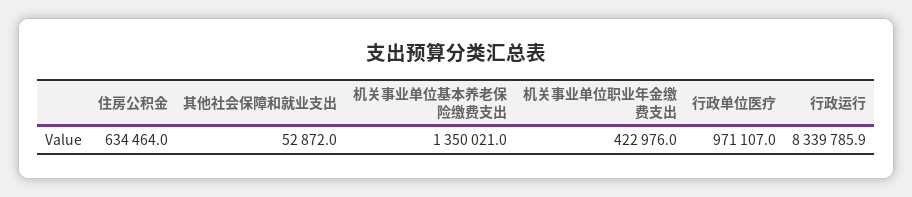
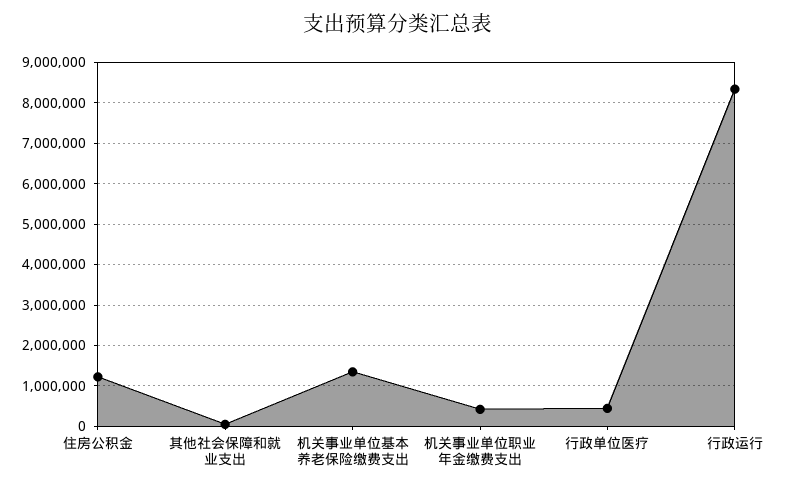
住房公积金: 634464 -> 1200000
行政单位医疗: 971107 -> 400000

